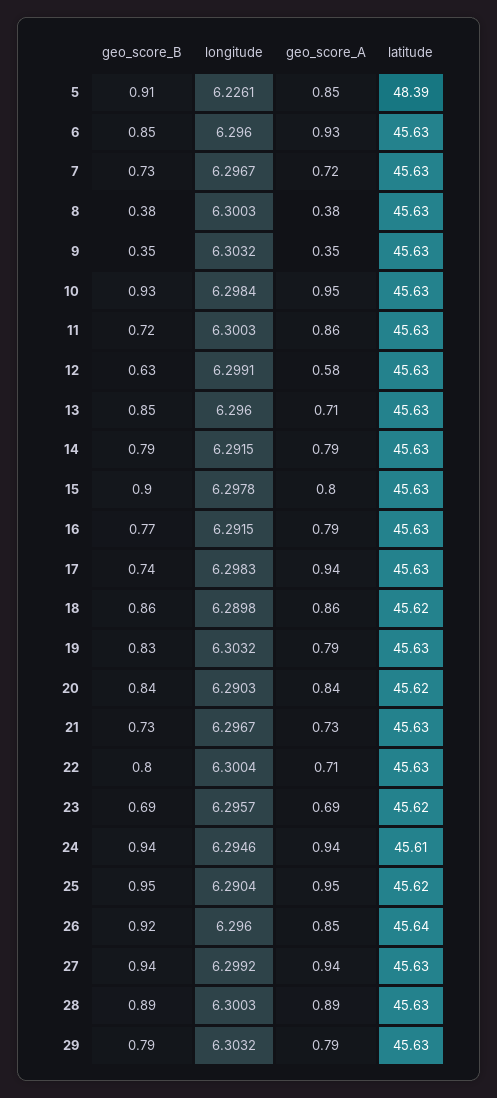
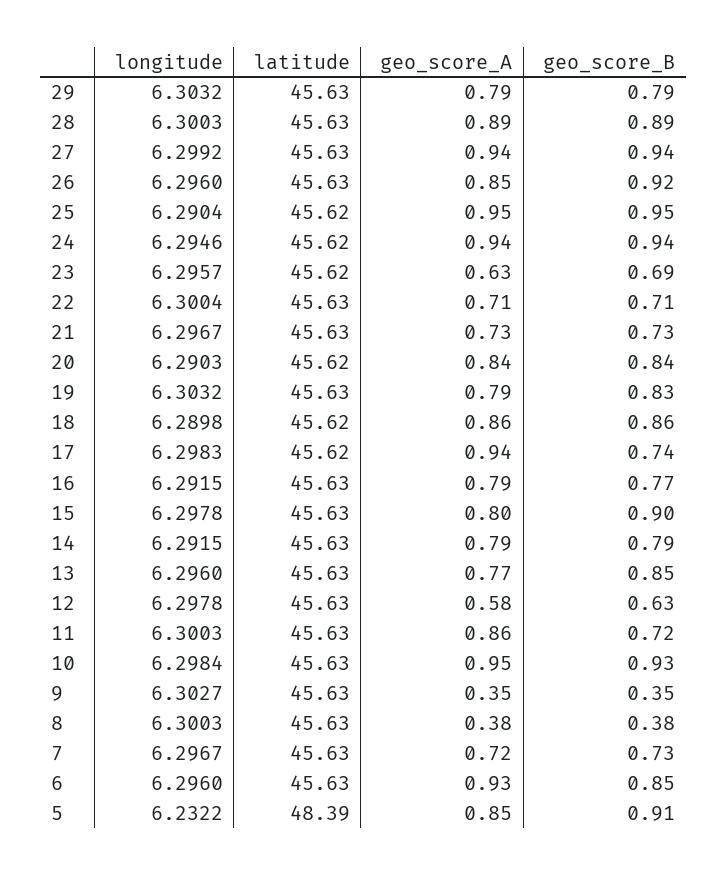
longitude, 5: 6.2261 -> 6.2322
longitude, 9: 6.3032 -> 6.3027
longitude, 12: 6.2991 -> 6.2978
geo_score_A, 13: 0.71 -> 0.77
latitude, 17: 45.63 -> 45.62
geo_score_B, 22: 0.8 -> 0.71
geo_score_A, 23: 0.69 -> 0.63
latitude, 24: 45.61 -> 45.62
latitude, 26: 45.64 -> 45.63

